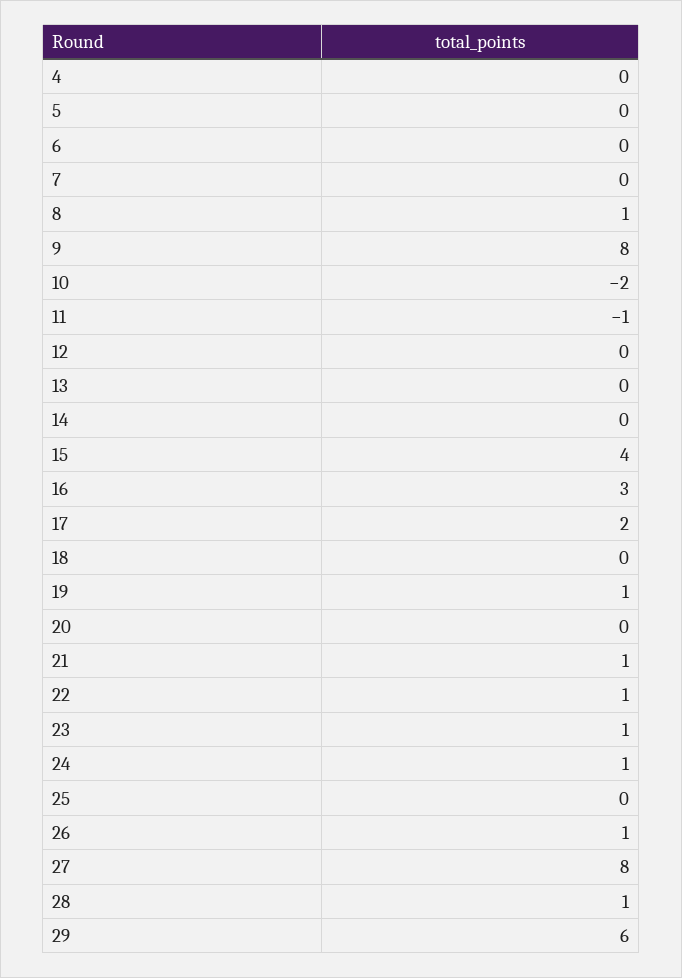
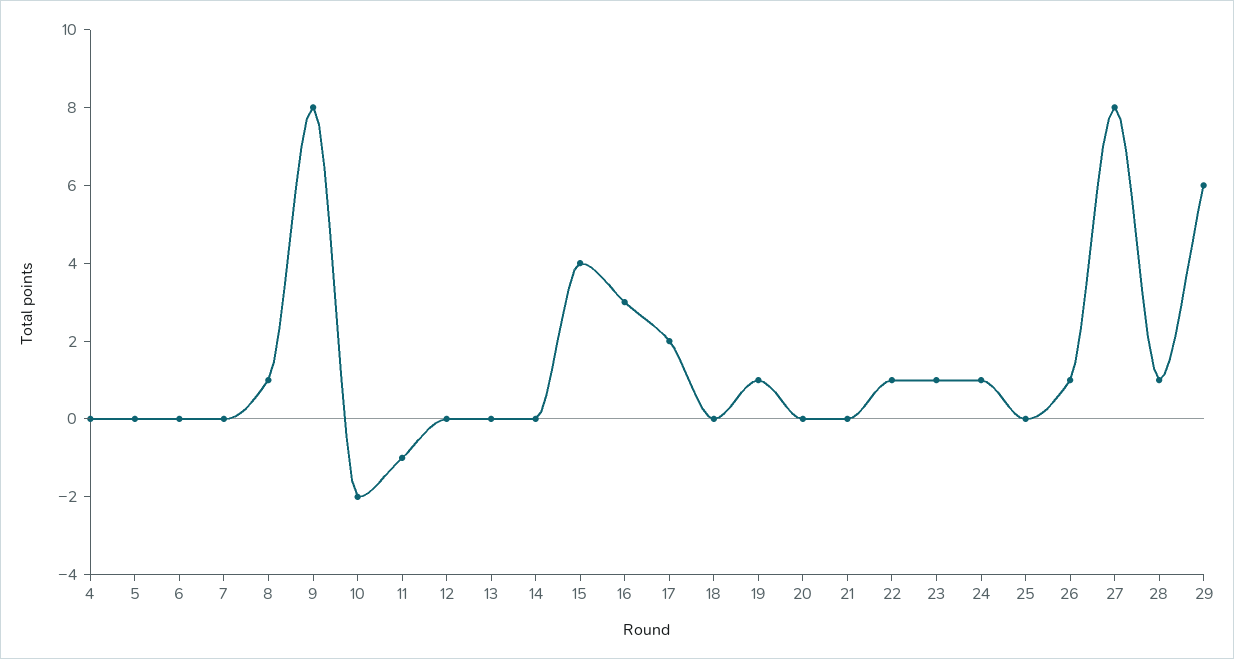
21: 1 -> 0

